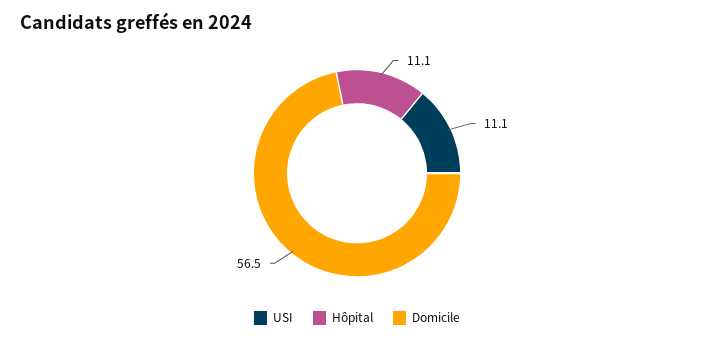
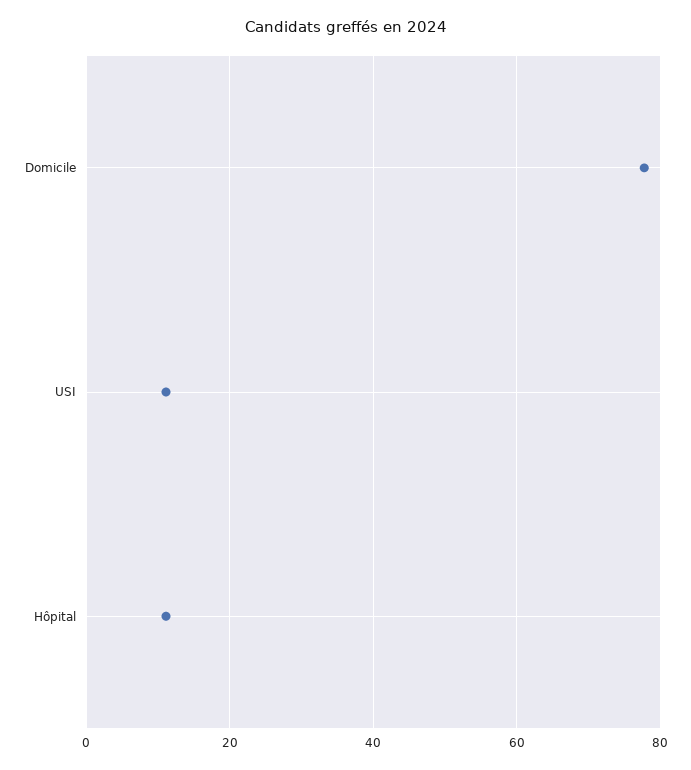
Domicile: 56.5 -> 78

